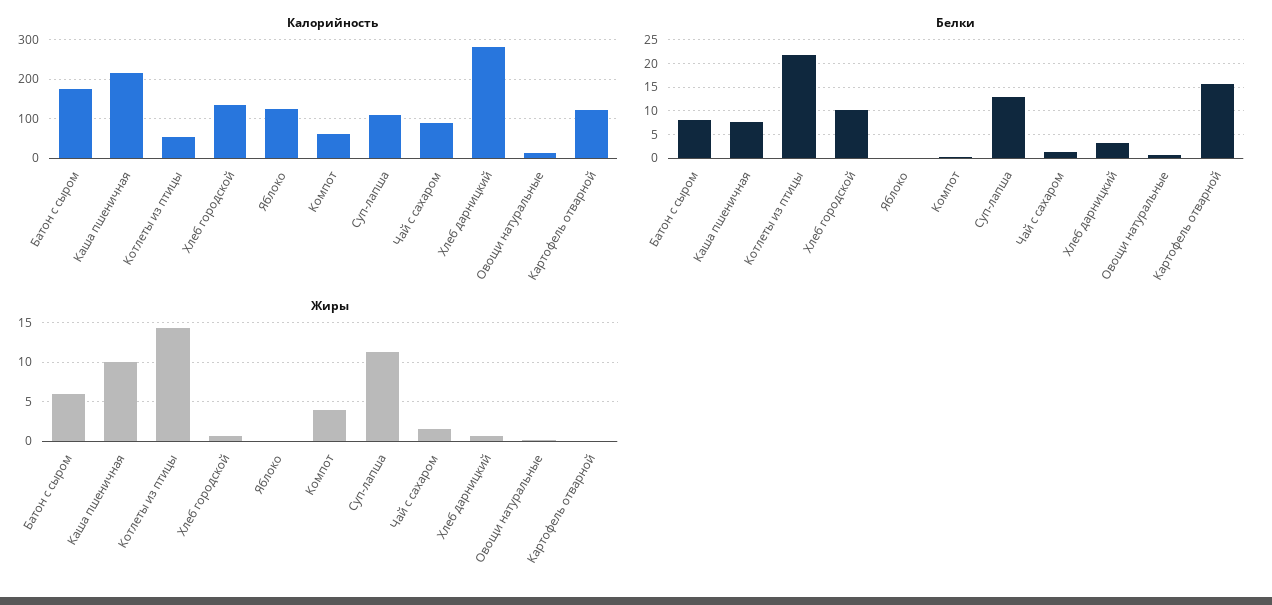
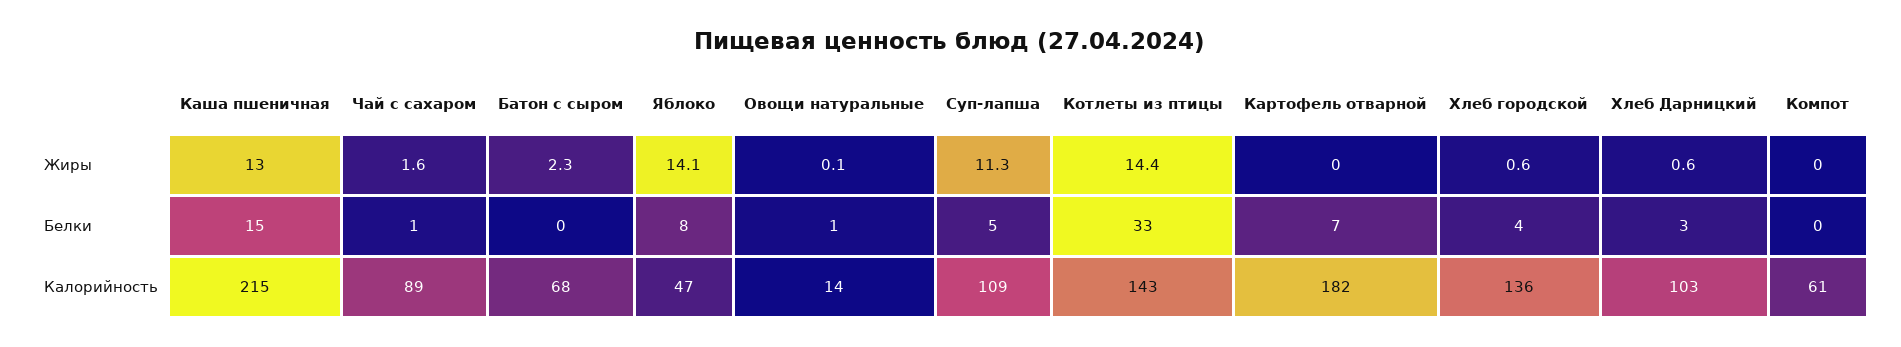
Калорийность, Батон с сыром: 180 -> 68
Калорийность, Котлеты из птицы: 60 -> 143
Калорийность, Яблоко: 120 -> 47
Калорийность, Хлеб дарницкий: 280 -> 103
Калорийность, Картофель отварной: 120 -> 182
Белки, Батон с сыром: 7.5 -> 0
Белки, Каша пшеничная: 7.5 -> 15
Белки, Котлеты из птицы: 22.5 -> 33
Белки, Хлеб городской: 10 -> 4
Белки, Яблоко: 0 -> 8
Белки, Суп-лапша: 12.5 -> 5
Белки, Картофель отварной: 15 -> 7
Жиры, Батон с сыром: 6 -> 2.3
Жиры, Каша пшеничная: 10 -> 13
Жиры, Яблоко: 0 -> 14.1
Жиры, Компот: 4 -> 0

